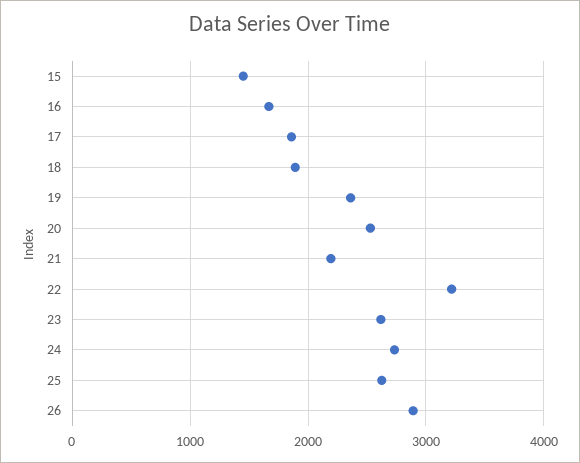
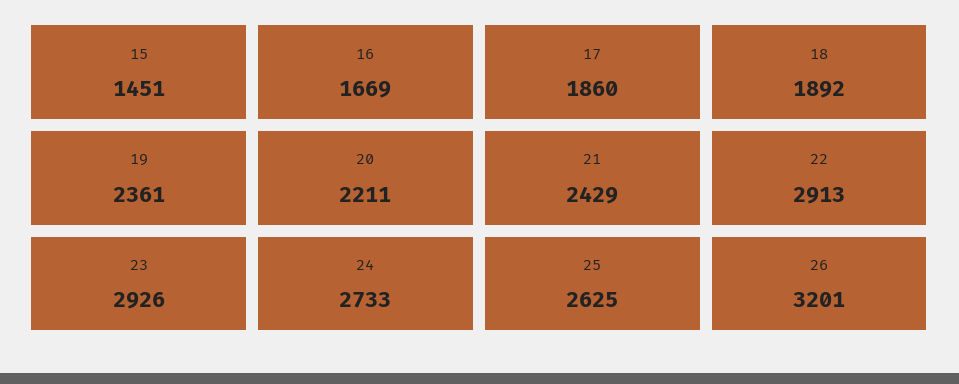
20: 2500 -> 2211
21: 2200 -> 2429
22: 3200 -> 2913
23: 2600 -> 2926
26: 2900 -> 3201

